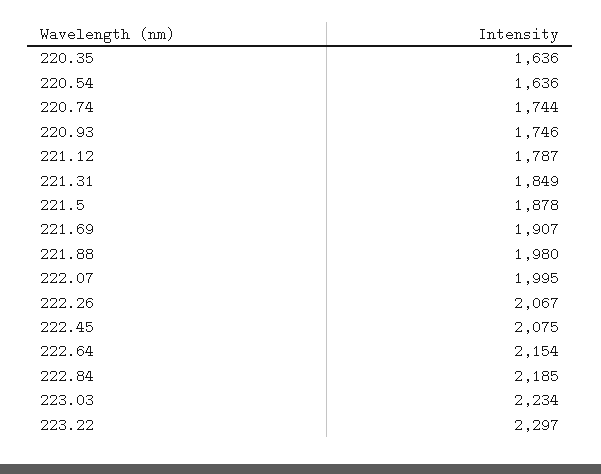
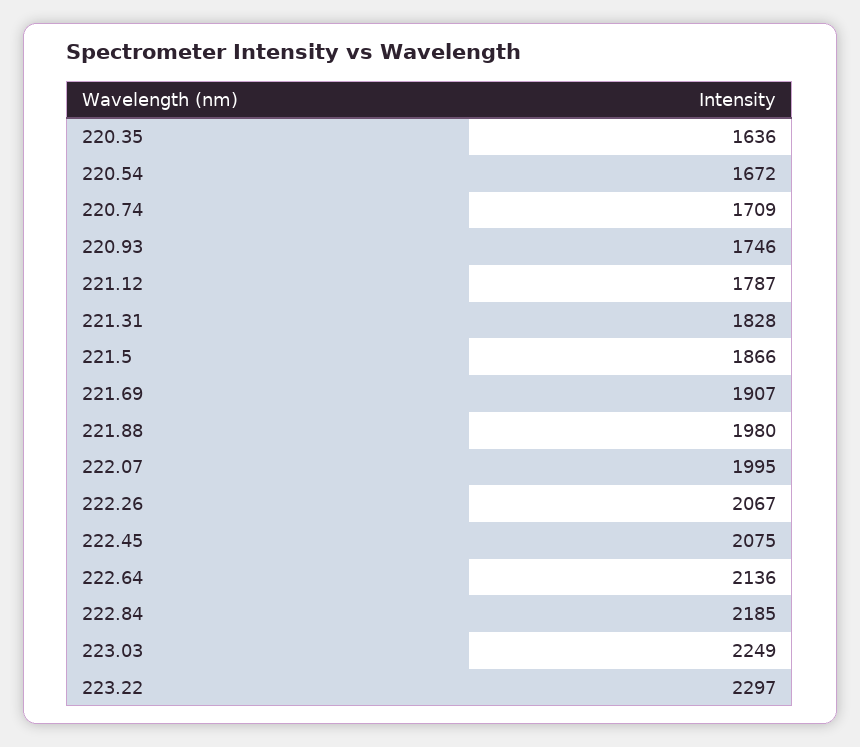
220.54: 1636 -> 1672
220.74: 1744 -> 1709
221.31: 1849 -> 1828
221.5: 1878 -> 1866
222.64: 2154 -> 2136
223.03: 2234 -> 2249

